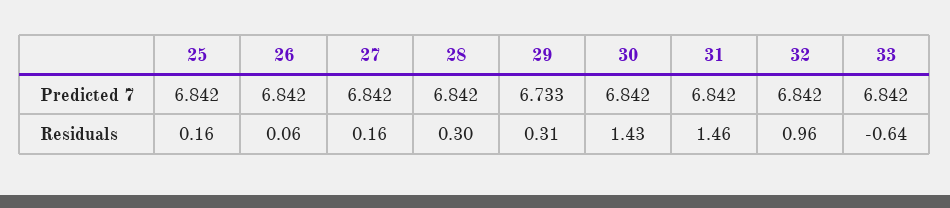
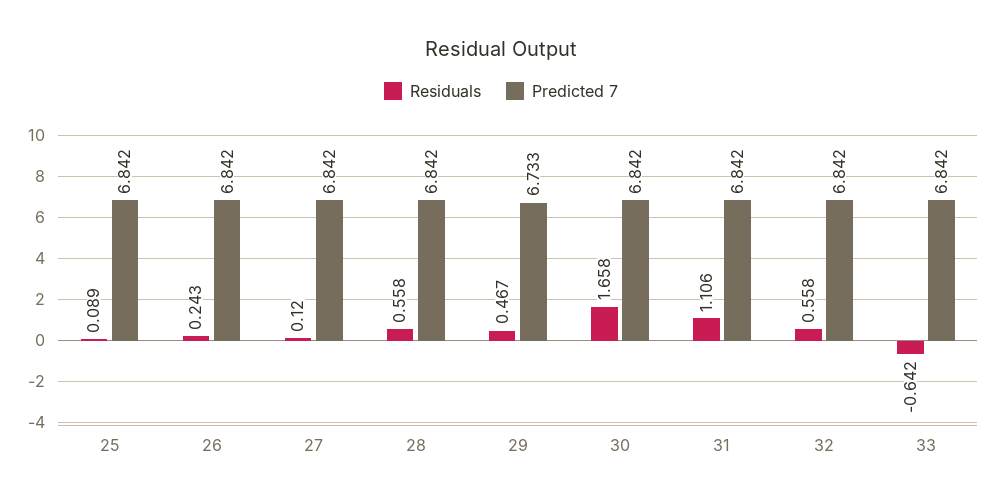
Residuals, 25: 0.16 -> 0.089
Residuals, 26: 0.06 -> 0.243
Residuals, 27: 0.16 -> 0.12
Residuals, 28: 0.3 -> 0.558
Residuals, 29: 0.31 -> 0.467
Residuals, 30: 1.43 -> 1.658
Residuals, 31: 1.46 -> 1.106
Residuals, 32: 0.96 -> 0.558

